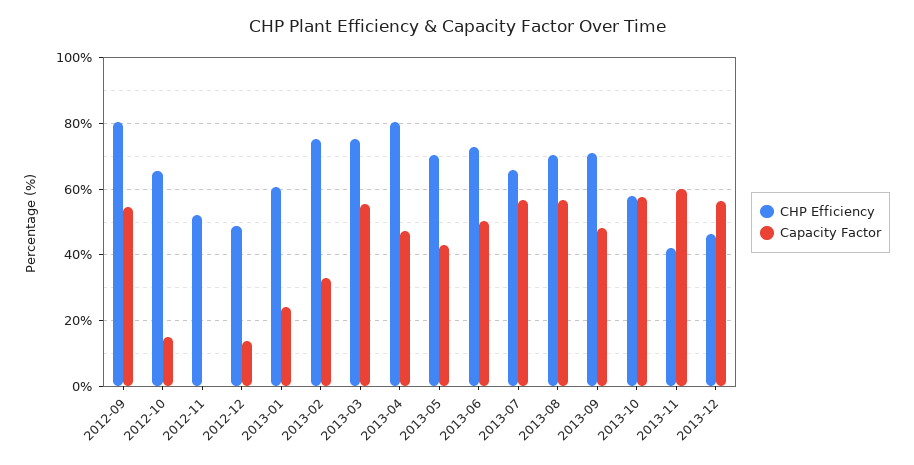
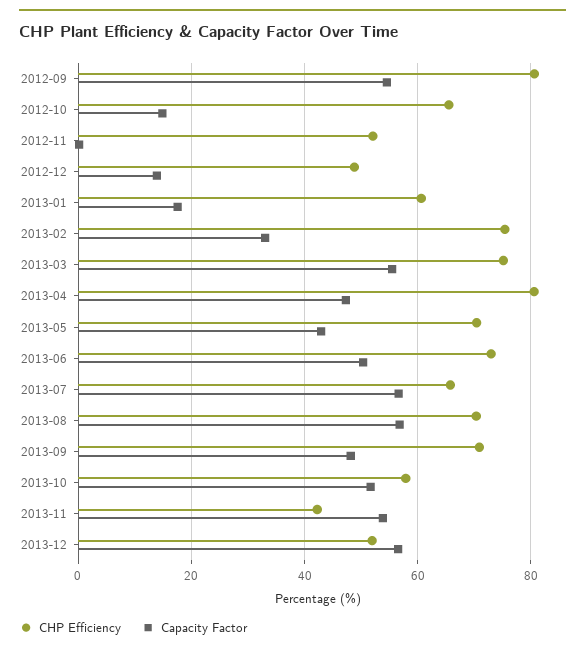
Capacity Factor, 2013-01: 24 -> 18
Capacity Factor, 2013-10: 58 -> 52
Capacity Factor, 2013-11: 60 -> 54
CHP Efficiency, 2013-12: 46 -> 52

